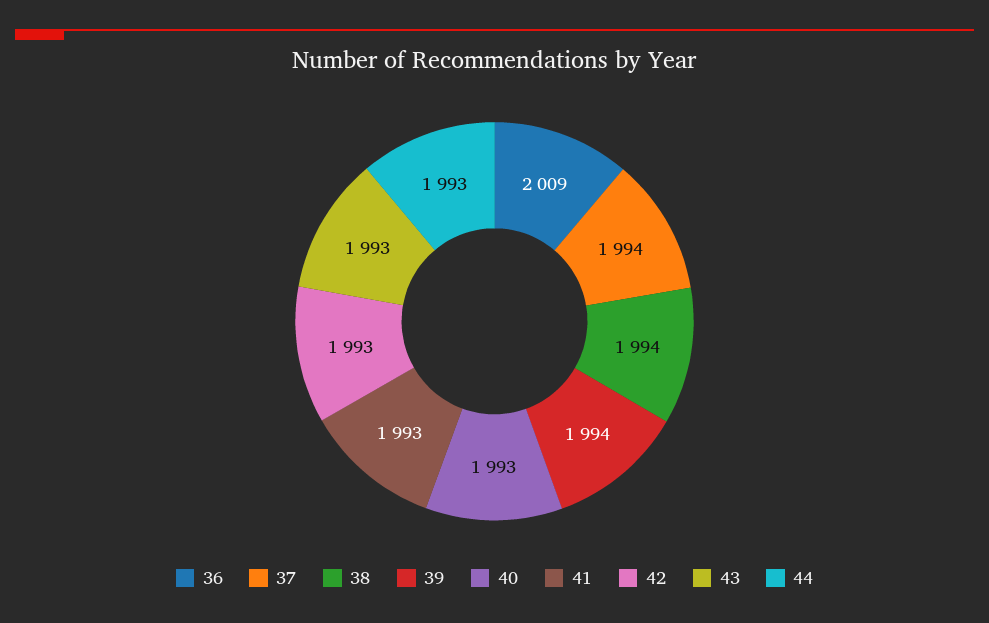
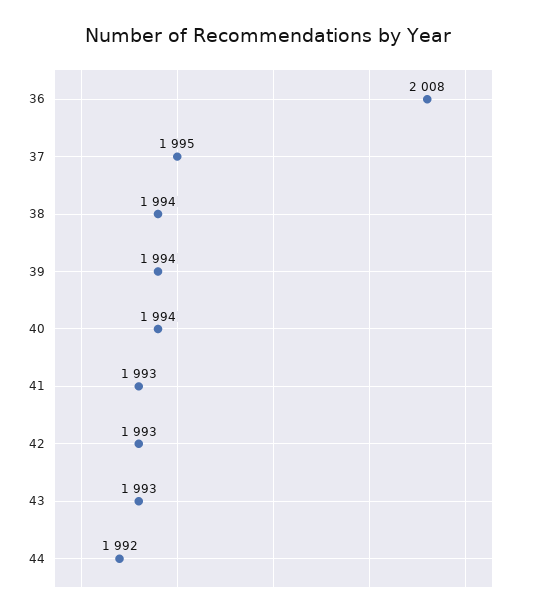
36: 2009 -> 2008
37: 1994 -> 1995
40: 1993 -> 1994
44: 1993 -> 1992

